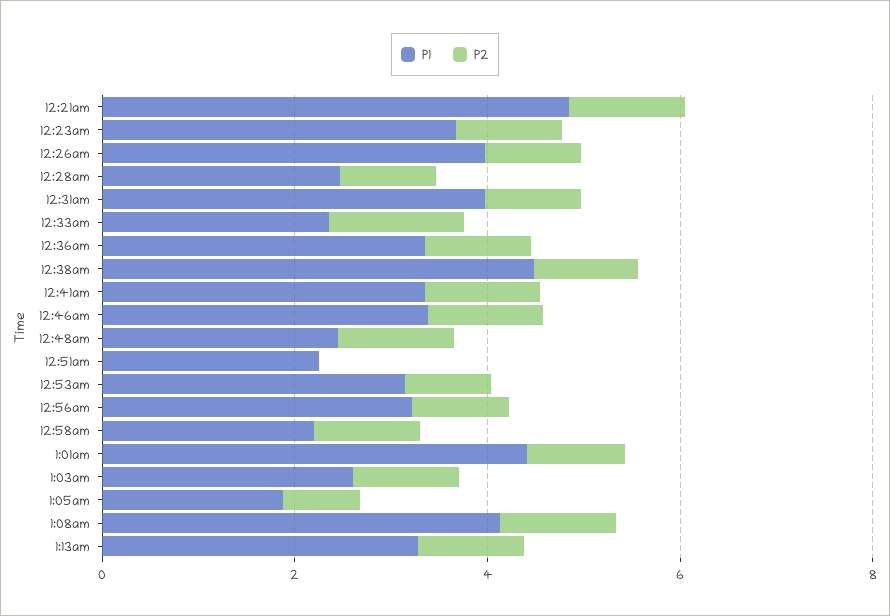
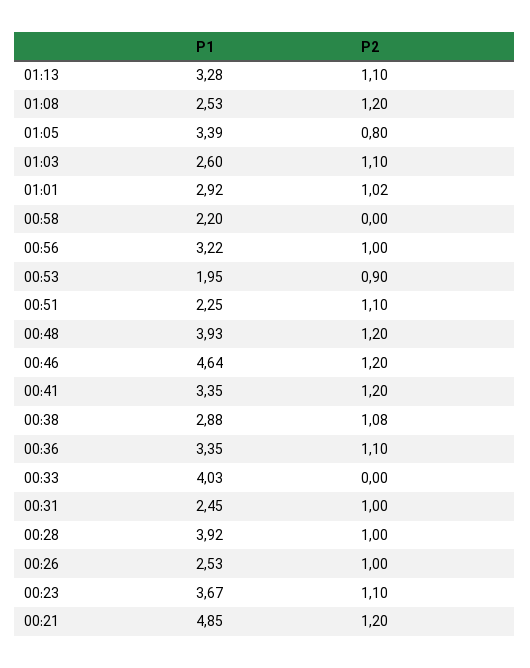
P1, 12:26am: 4 -> 2.53
P1, 12:28am: 2.5 -> 3.92
P1, 12:31am: 4 -> 2.45
P1, 12:33am: 2.5 -> 4.03
P2, 12:33am: 1.5 -> 0
P1, 12:38am: 4.5 -> 2.88
P1, 12:46am: 3.5 -> 4.64
P1, 12:48am: 2.5 -> 3.93
P2, 12:51am: 0 -> 1.1
P1, 12:53am: 3 -> 1.95
P2, 12:58am: 1 -> 0
P1, 1:01am: 4.5 -> 2.92
P1, 1:05am: 2 -> 3.39
P1, 1:08am: 4 -> 2.53

